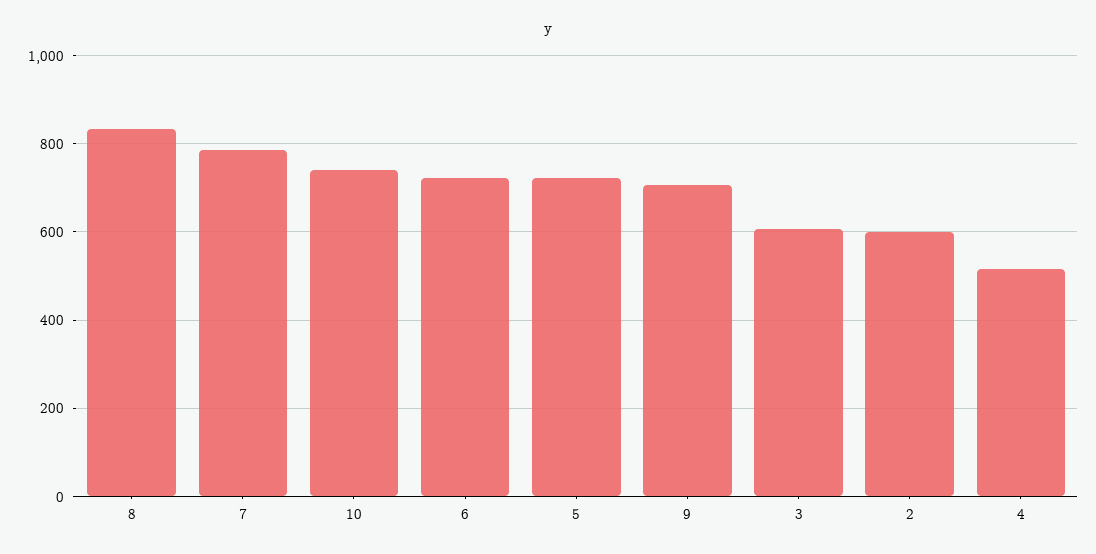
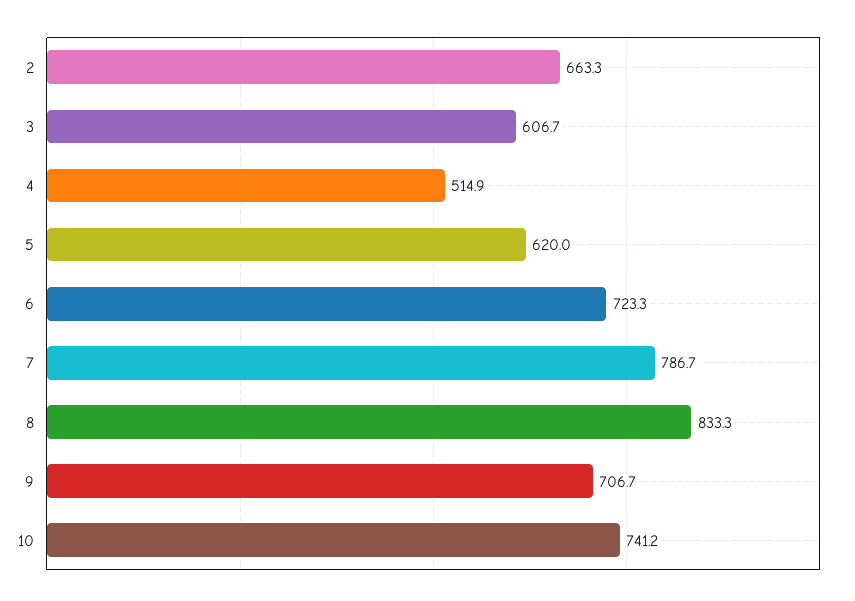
5: 720 -> 620
2: 600 -> 663.3

